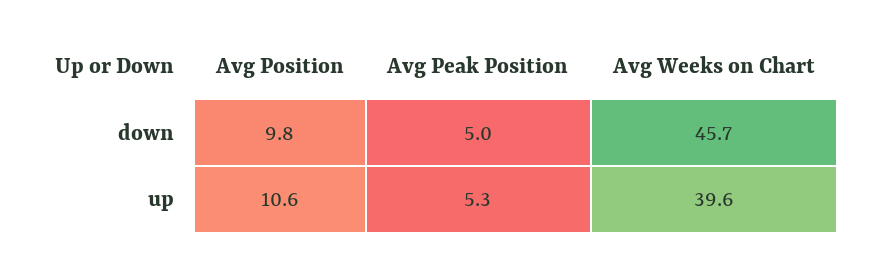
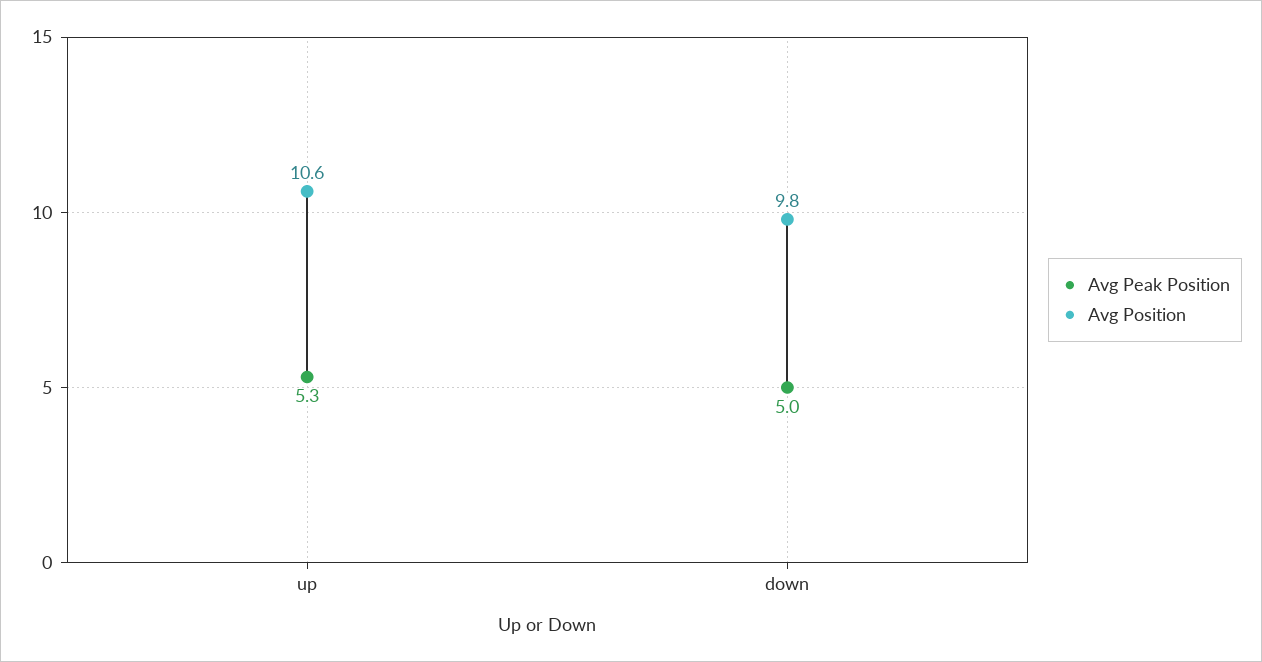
Avg Weeks on Chart, down: 45.7 -> none
Avg Weeks on Chart, up: 39.6 -> none

